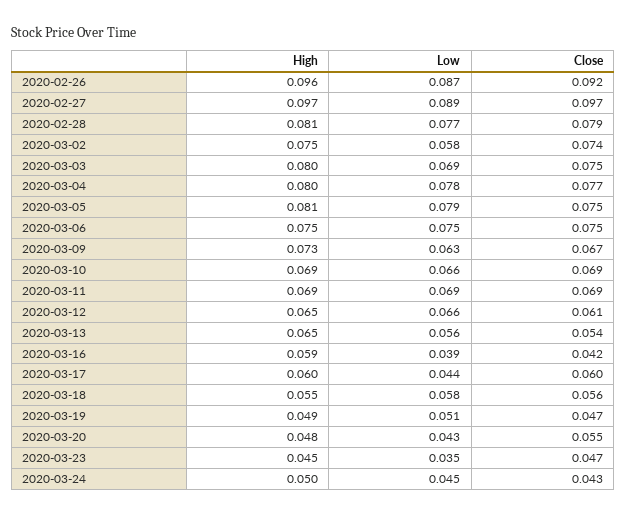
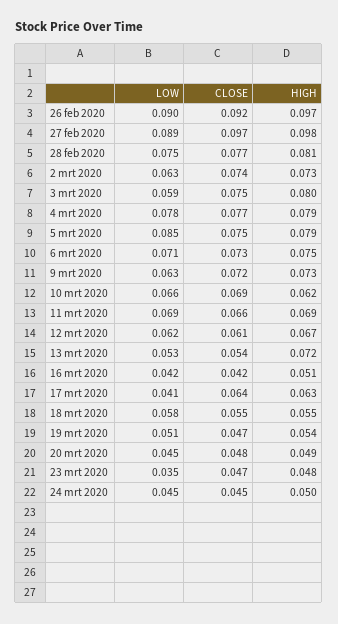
High, 2020-02-26: 0.096 -> 0.097
Low, 2020-02-26: 0.087 -> 0.09
High, 2020-02-27: 0.097 -> 0.098
Low, 2020-02-28: 0.077 -> 0.075
Close, 2020-02-28: 0.079 -> 0.077
High, 2020-03-02: 0.075 -> 0.073
Low, 2020-03-02: 0.058 -> 0.063
Low, 2020-03-03: 0.069 -> 0.059
High, 2020-03-04: 0.08 -> 0.079
High, 2020-03-05: 0.081 -> 0.079
Low, 2020-03-05: 0.079 -> 0.085
Low, 2020-03-06: 0.075 -> 0.071
Close, 2020-03-06: 0.075 -> 0.073
Close, 2020-03-09: 0.067 -> 0.072
High, 2020-03-10: 0.069 -> 0.062
Close, 2020-03-11: 0.069 -> 0.066
High, 2020-03-12: 0.065 -> 0.067
Low, 2020-03-12: 0.066 -> 0.062
High, 2020-03-13: 0.065 -> 0.072
Low, 2020-03-13: 0.056 -> 0.053
High, 2020-03-16: 0.059 -> 0.051
Low, 2020-03-16: 0.039 -> 0.042
High, 2020-03-17: 0.06 -> 0.063
Low, 2020-03-17: 0.044 -> 0.041
Close, 2020-03-17: 0.06 -> 0.064
Close, 2020-03-18: 0.056 -> 0.055
High, 2020-03-19: 0.049 -> 0.054
High, 2020-03-20: 0.048 -> 0.049
Low, 2020-03-20: 0.043 -> 0.045
Close, 2020-03-20: 0.055 -> 0.048
High, 2020-03-23: 0.045 -> 0.048
Close, 2020-03-24: 0.043 -> 0.045

